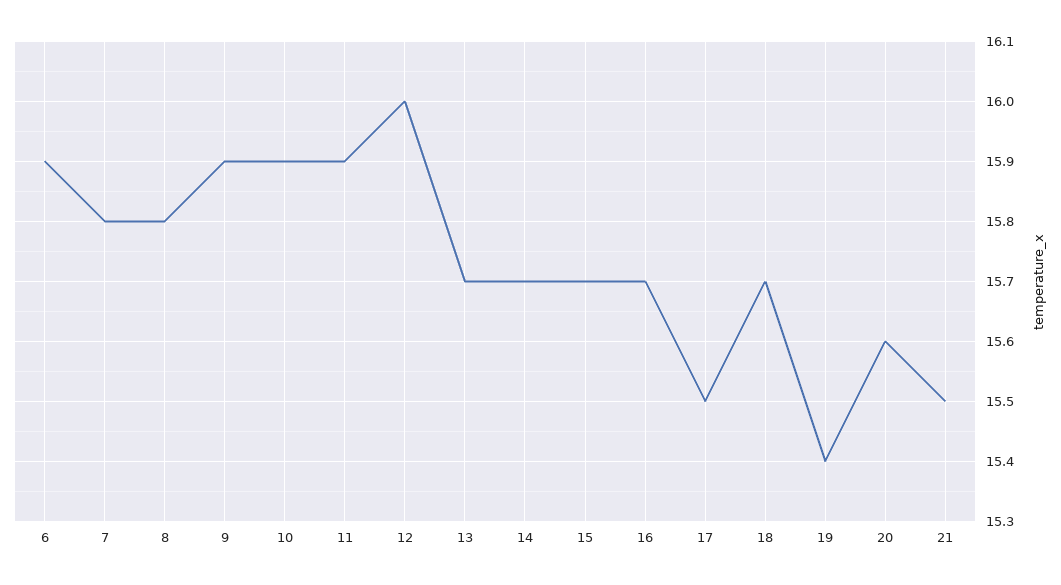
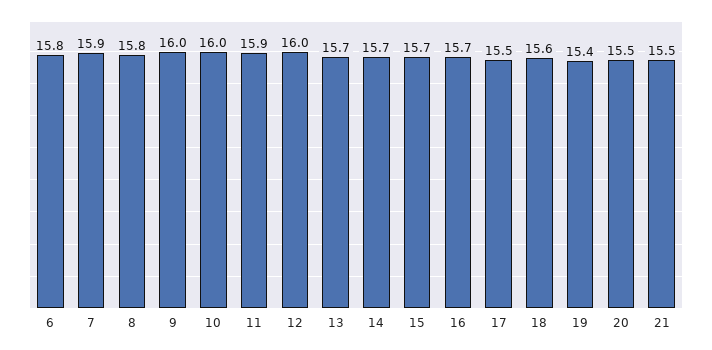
6: 15.9 -> 15.8
7: 15.8 -> 15.9
9: 15.9 -> 16
10: 15.9 -> 16
18: 15.7 -> 15.6
20: 15.6 -> 15.5

